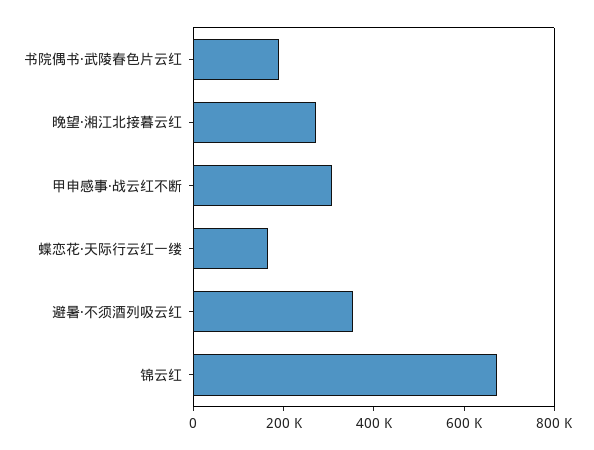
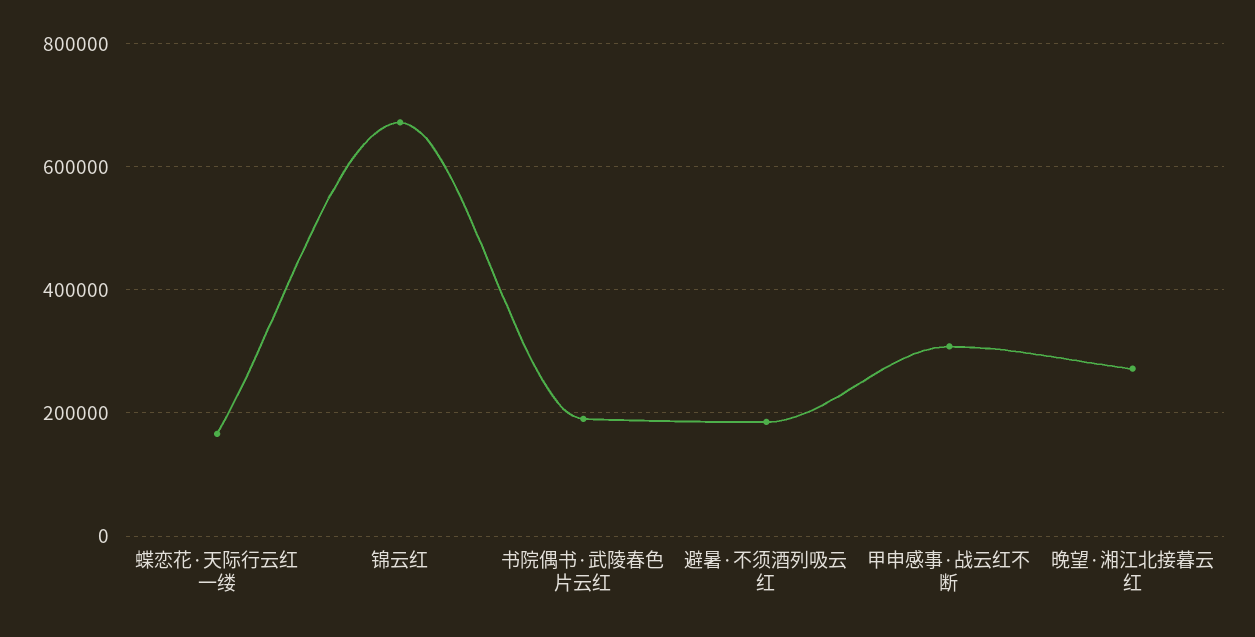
避暑·不须酒列吸云红: 350000 -> 180000

